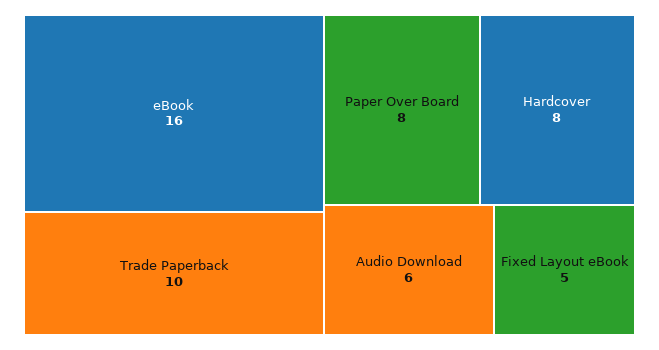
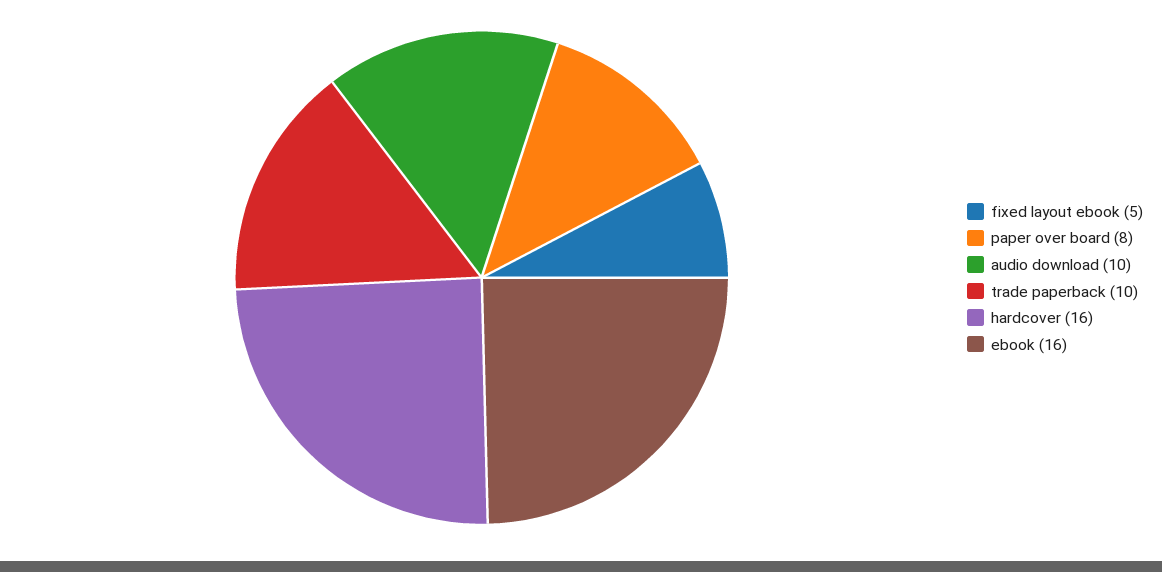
Hardcover: 8 -> 16
Audio Download: 6 -> 10

